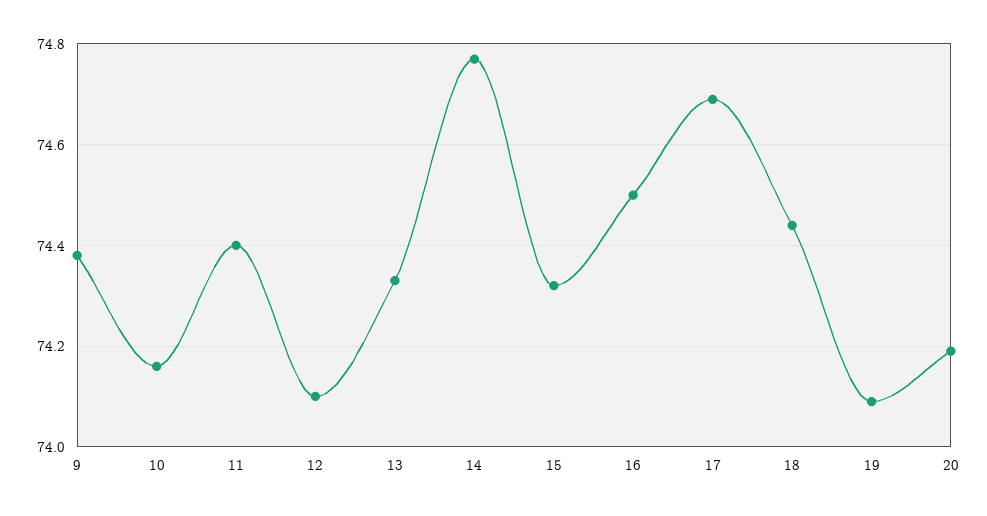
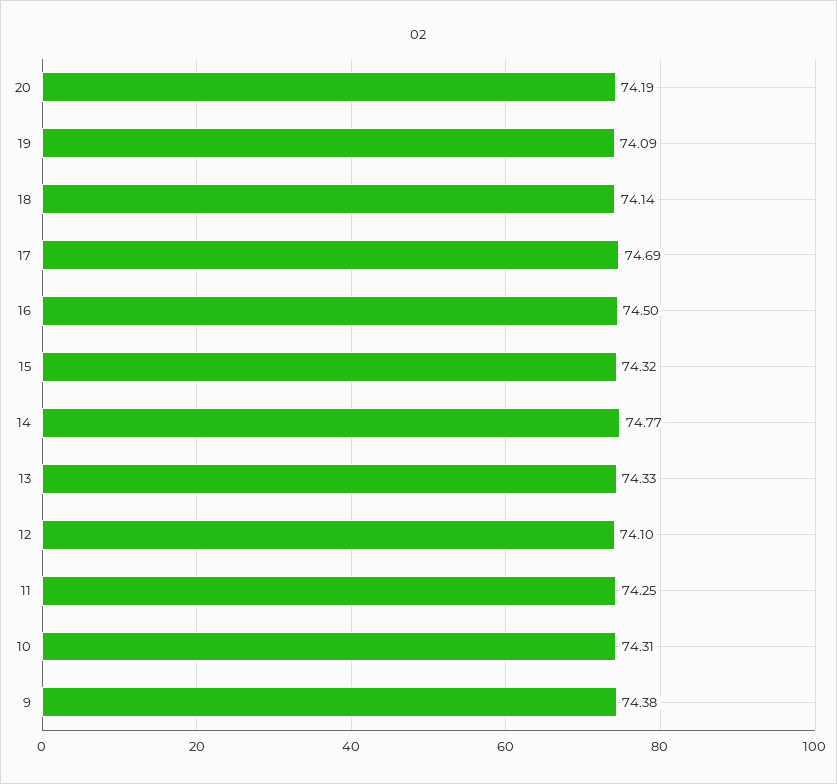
10: 74.15 -> 74.31
11: 74.4 -> 74.25
18: 74.45 -> 74.14

